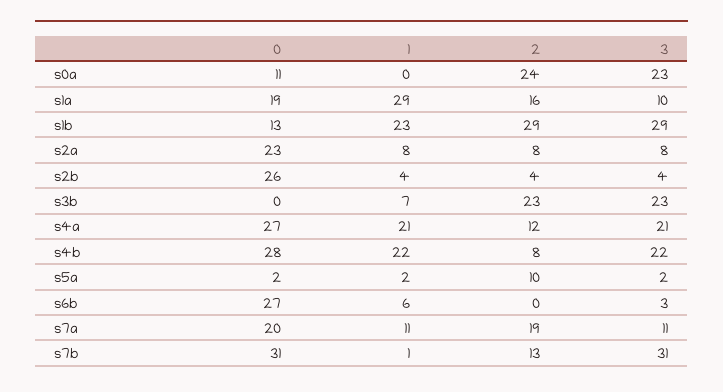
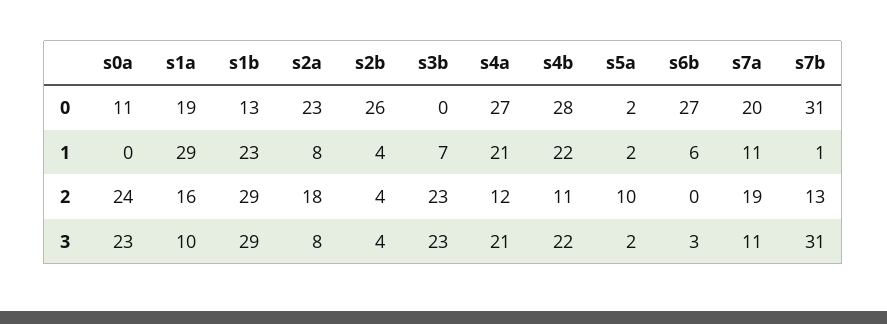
2, s2a: 8 -> 18
2, s4b: 8 -> 11

